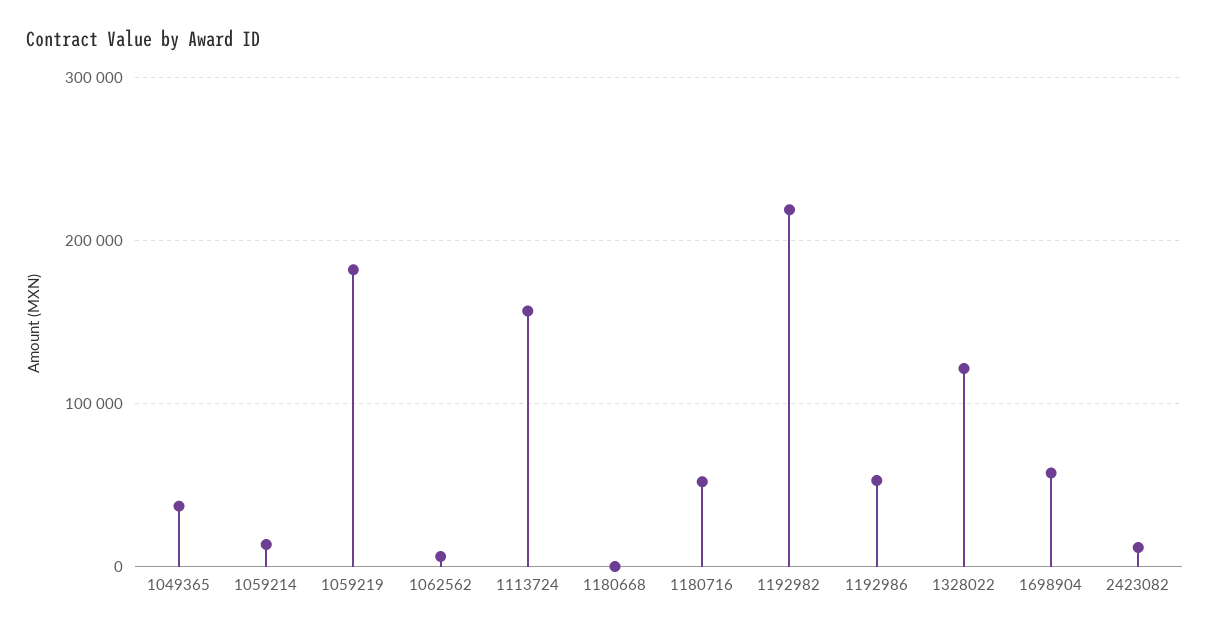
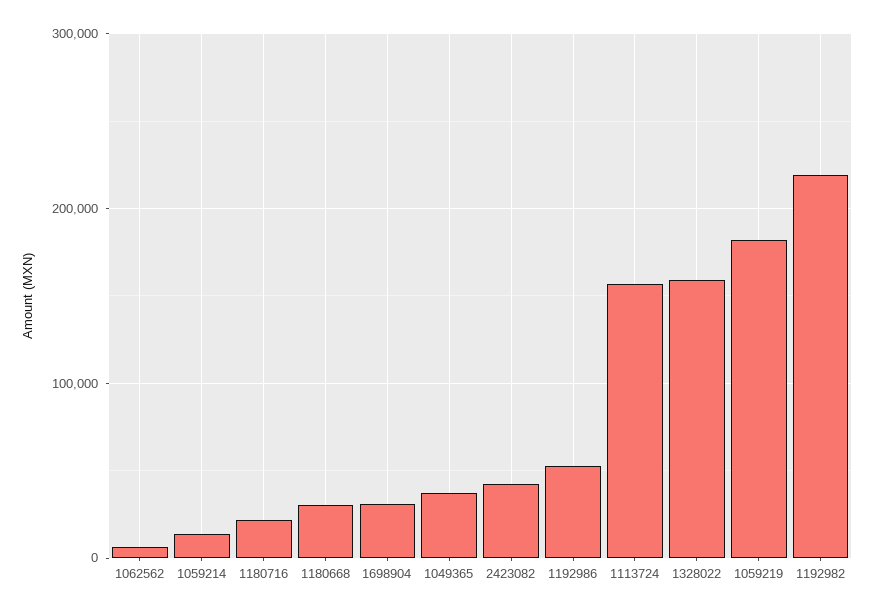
1180668: 0 -> 30000
1180716: 50000 -> 20000
1328022: 120000 -> 160000
1698904: 60000 -> 30000
2423082: 10000 -> 40000

